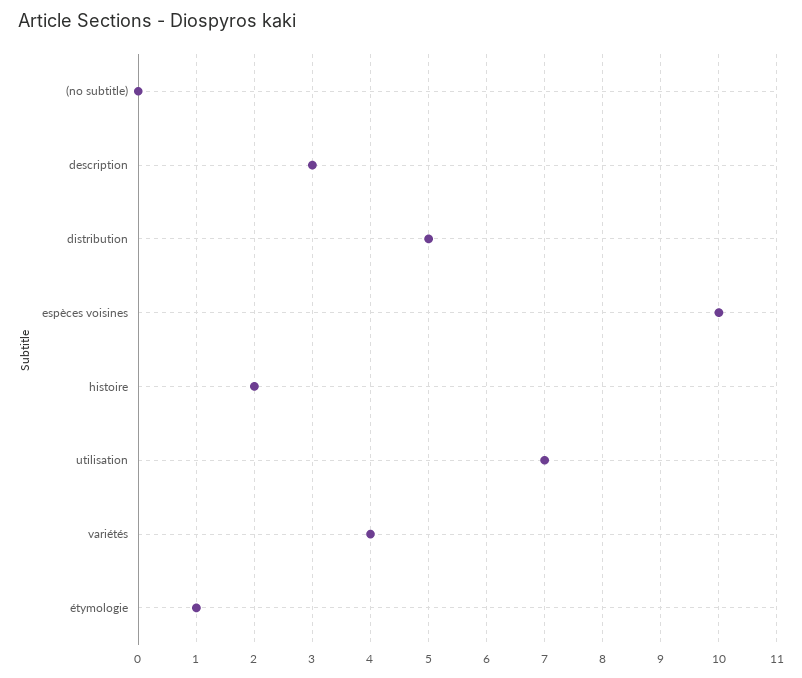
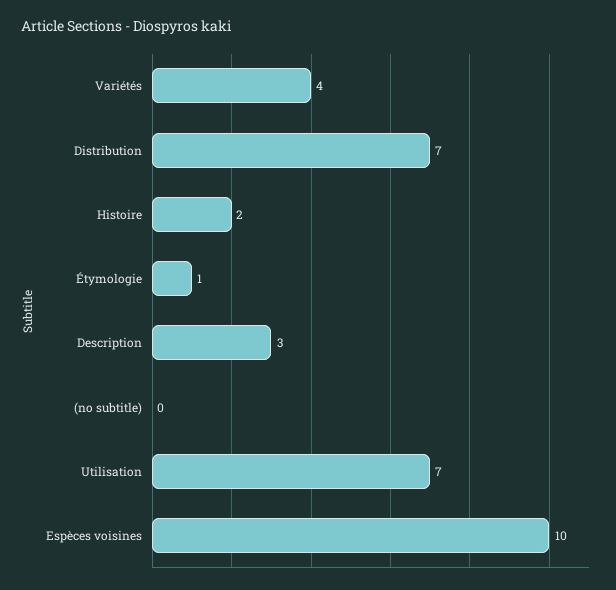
distribution: 5 -> 7

